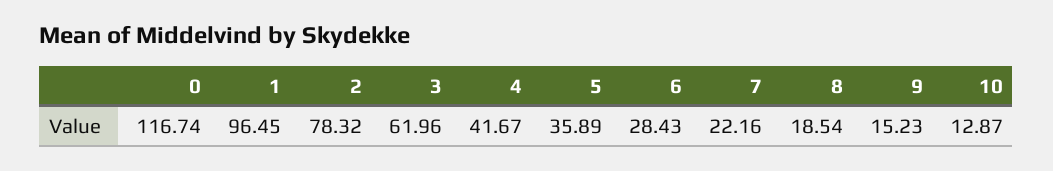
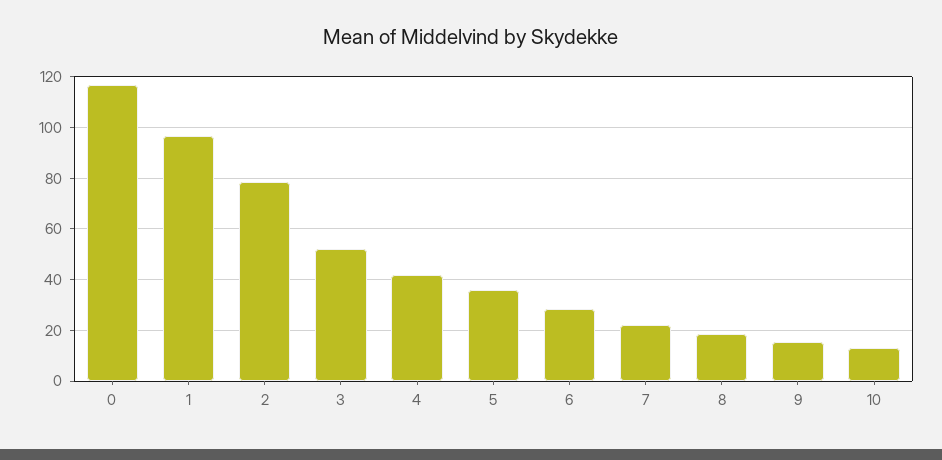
3: 61.96 -> 52.5

